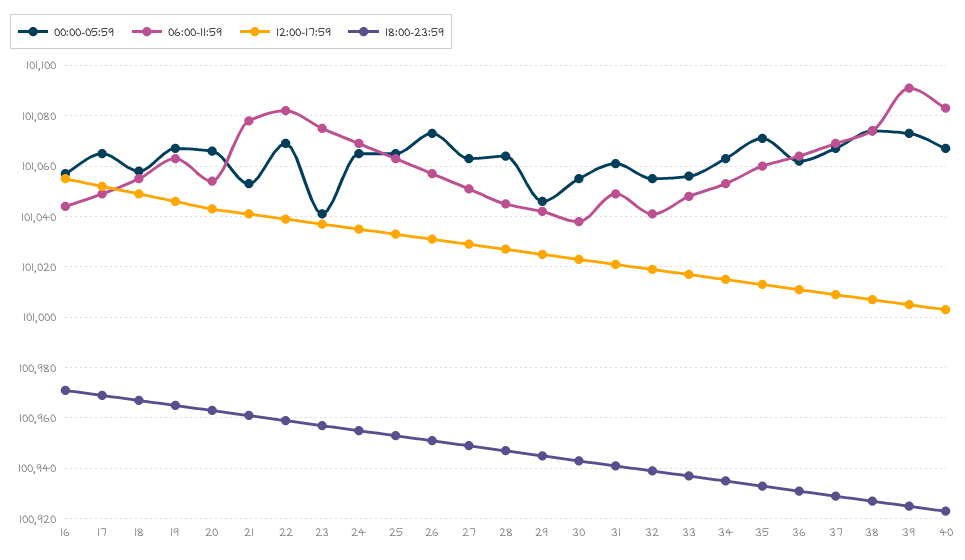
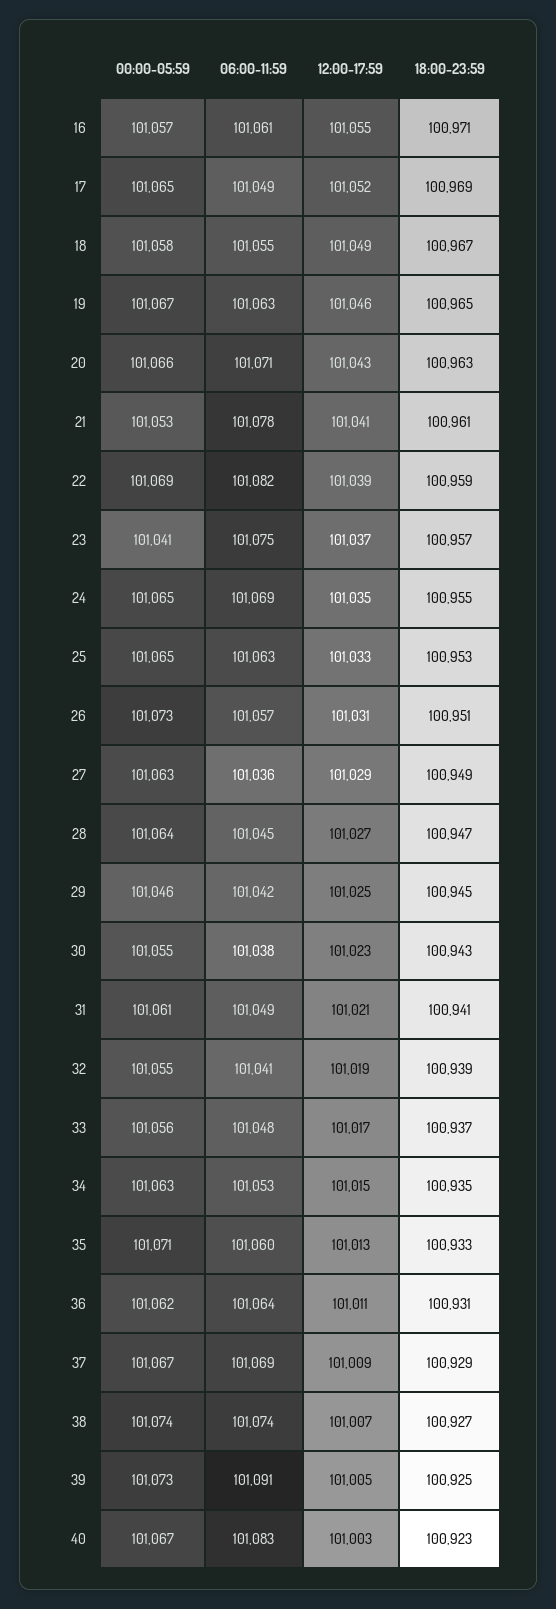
06:00-11:59, 16: 101045 -> 101061
06:00-11:59, 20: 101055 -> 101071
06:00-11:59, 27: 101050 -> 101036

